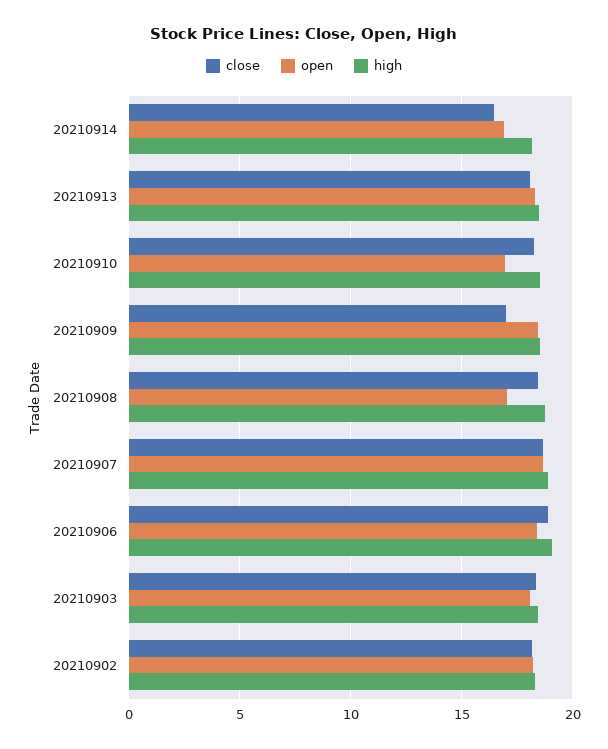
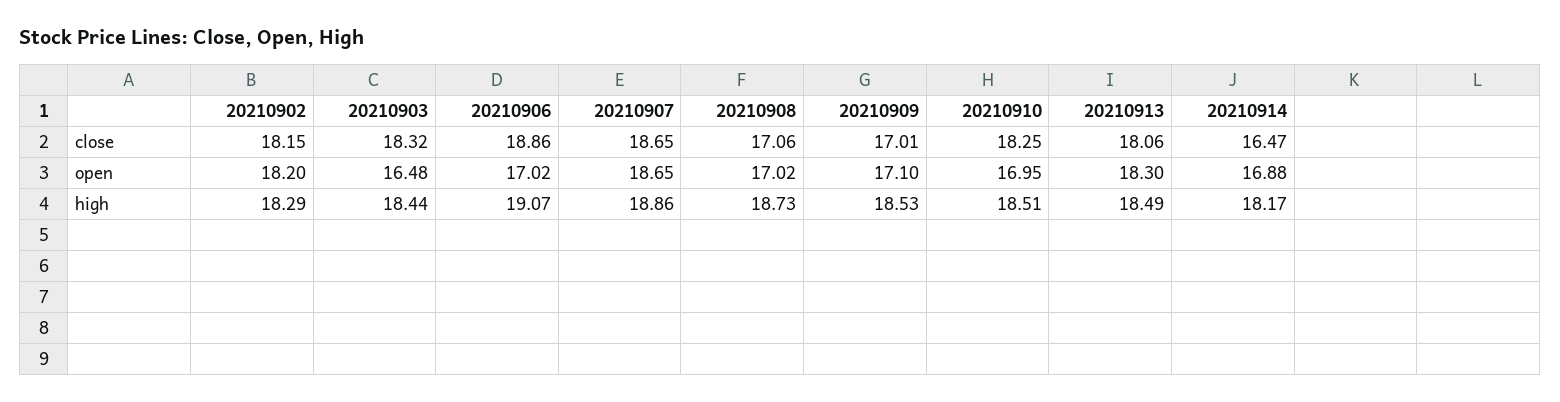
open, 20210909: 18.5 -> 17.1
close, 20210908: 18.5 -> 17.06
open, 20210906: 18.5 -> 17.02
open, 20210903: 18 -> 16.48

